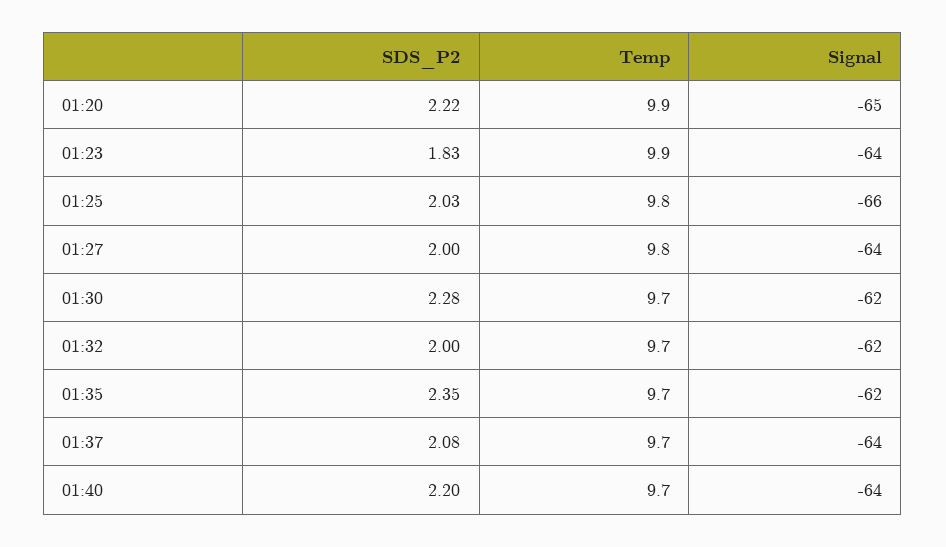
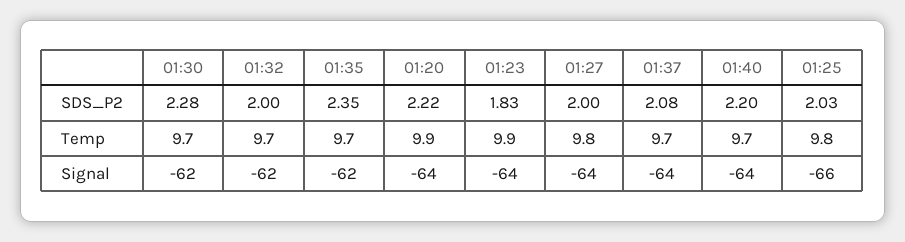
Signal, 01:20: -65 -> -64

